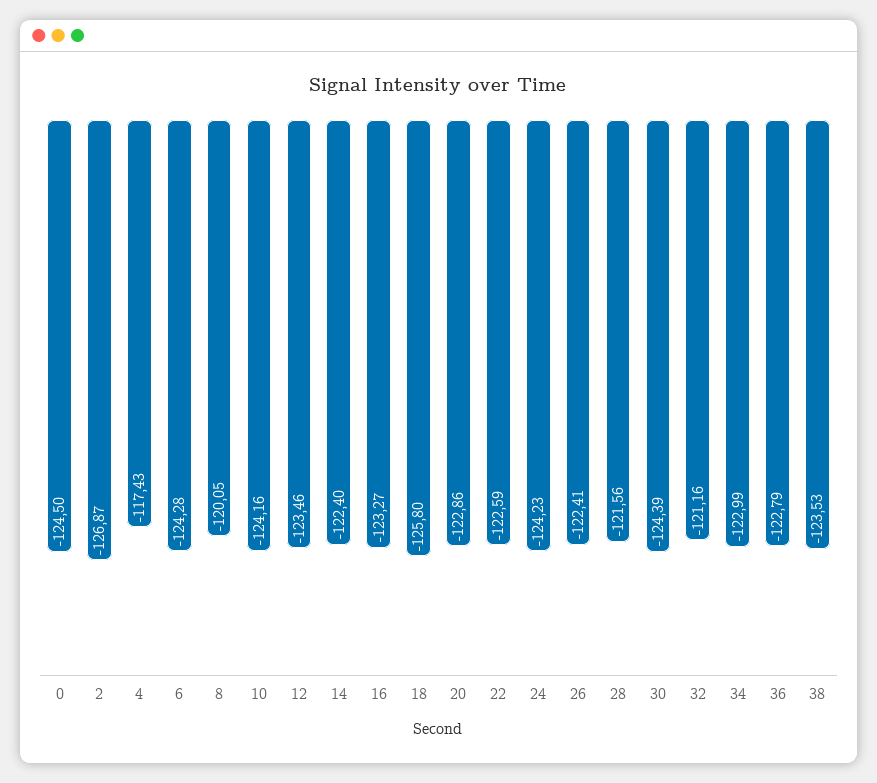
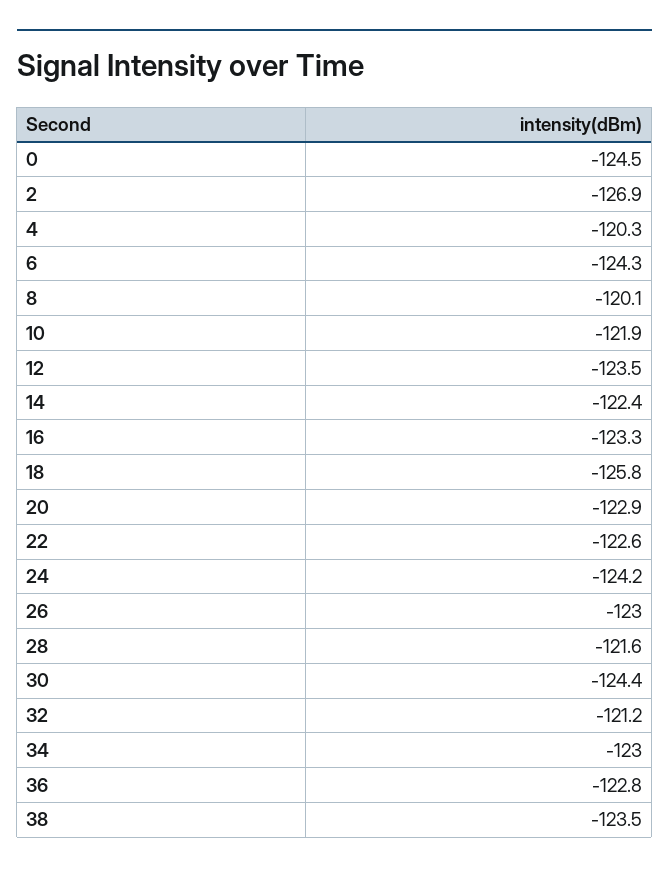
4: -117.43 -> -120.3
10: -124.16 -> -121.9
26: -122.41 -> -123

